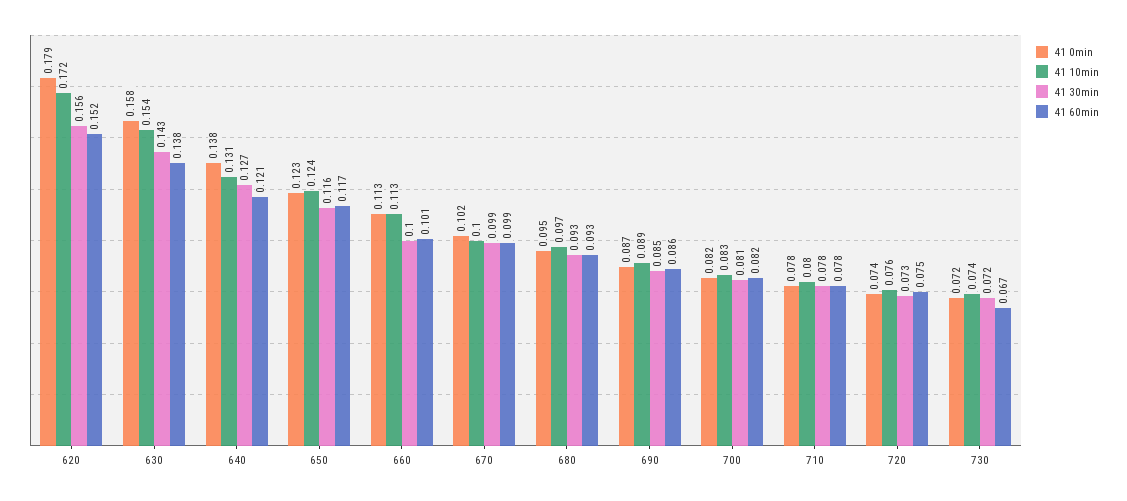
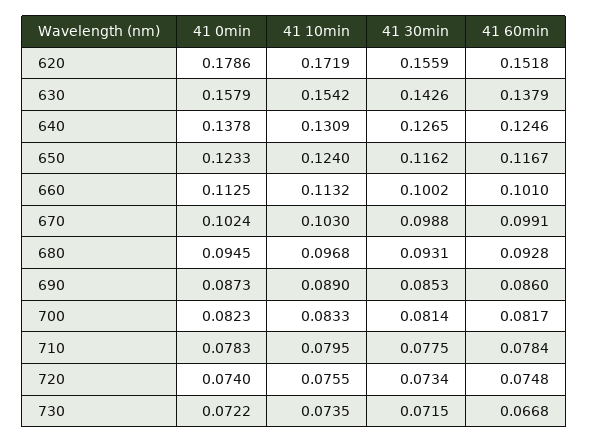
41 60min, 640: 0.121 -> 0.1246
41 10min, 670: 0.1 -> 0.103

